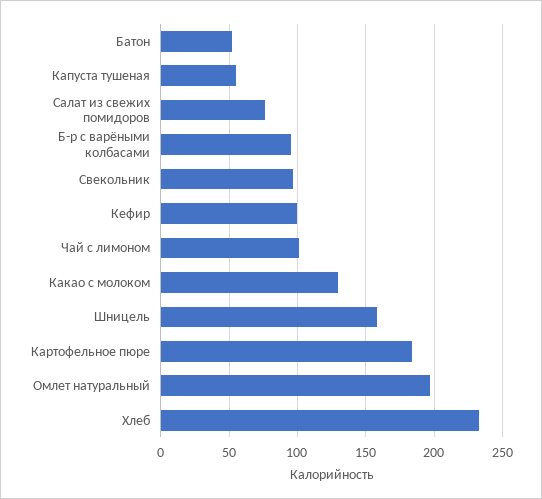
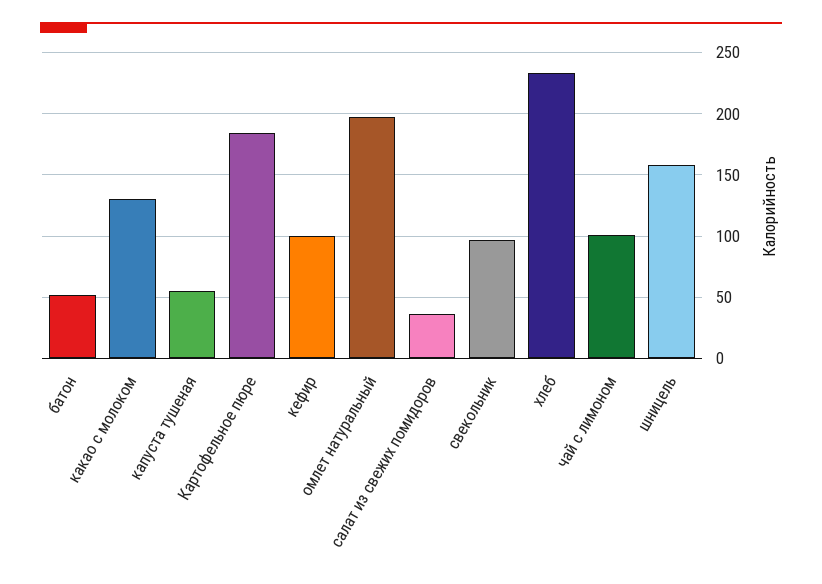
Салат из свежих помидоров: 75 -> 35
Б-р с варёными колбасами: 95 -> none

